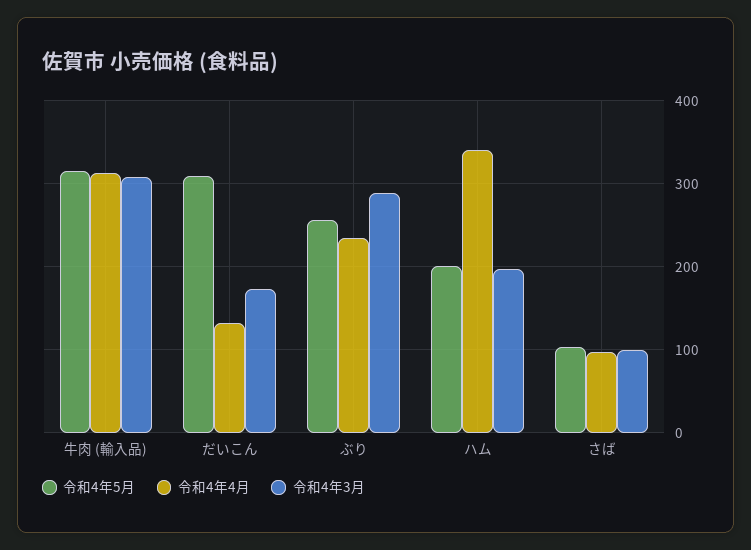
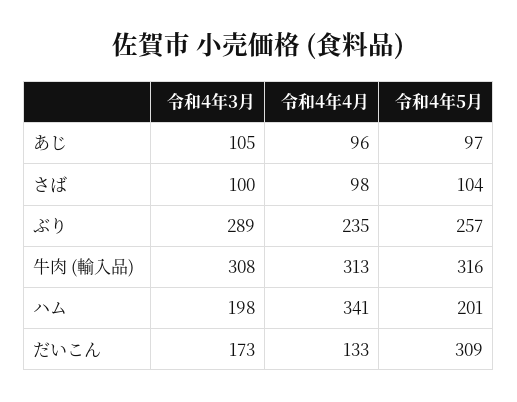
令和4年3月, あじ: none -> 105
令和4年4月, あじ: none -> 96
令和4年5月, あじ: none -> 97

